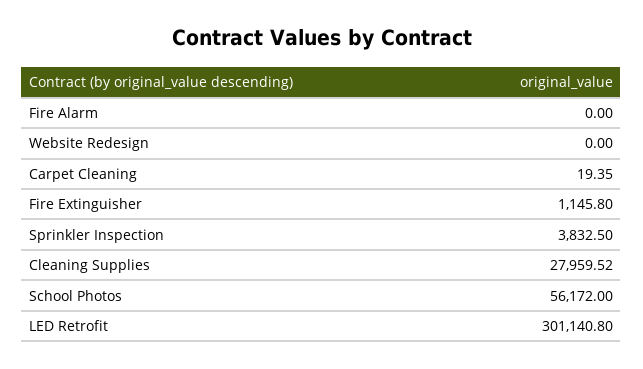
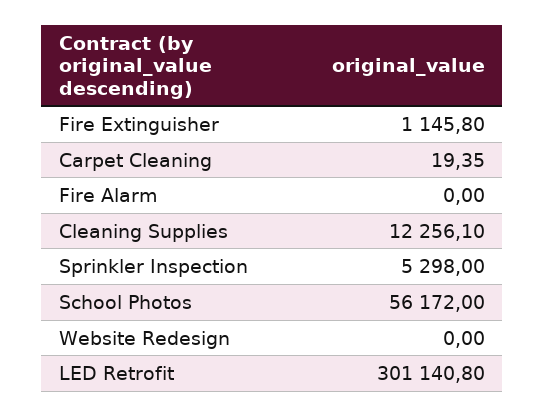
Sprinkler Inspection: 3832.5 -> 5298
Cleaning Supplies: 27959.52 -> 12256.1

